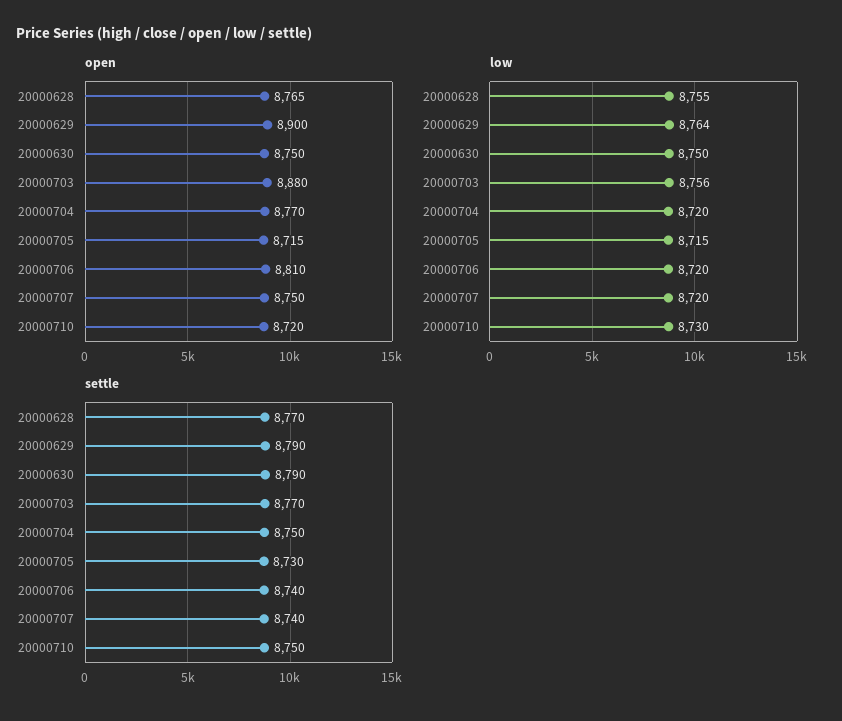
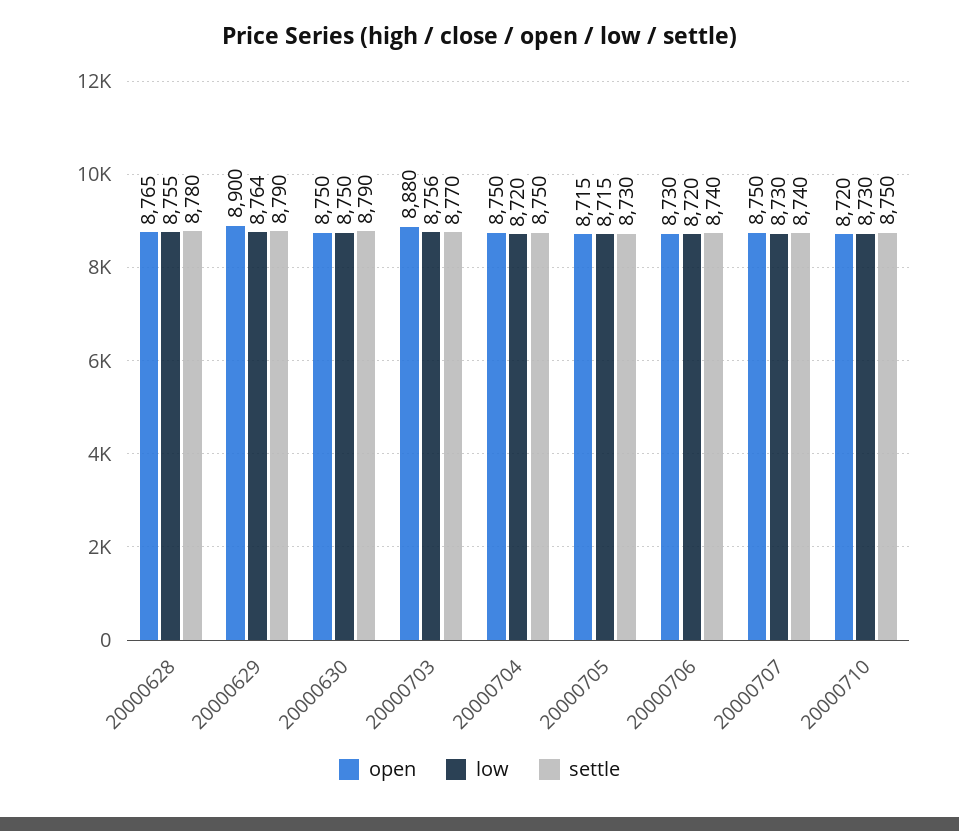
open, 20000704: 8770 -> 8750
open, 20000706: 8810 -> 8730
low, 20000707: 8720 -> 8730
settle, 20000628: 8770 -> 8780

